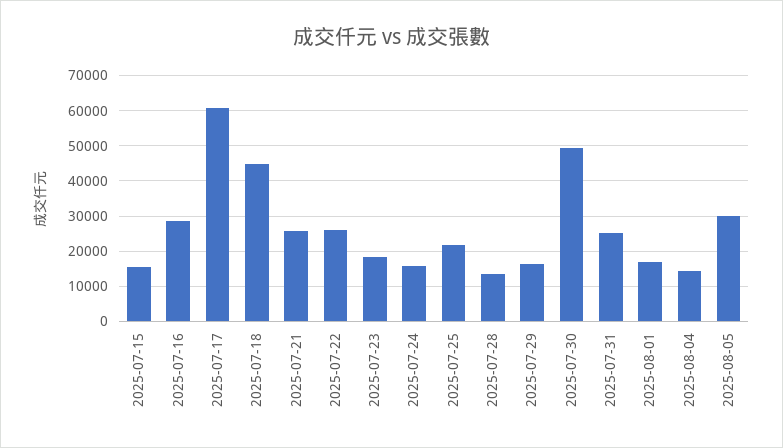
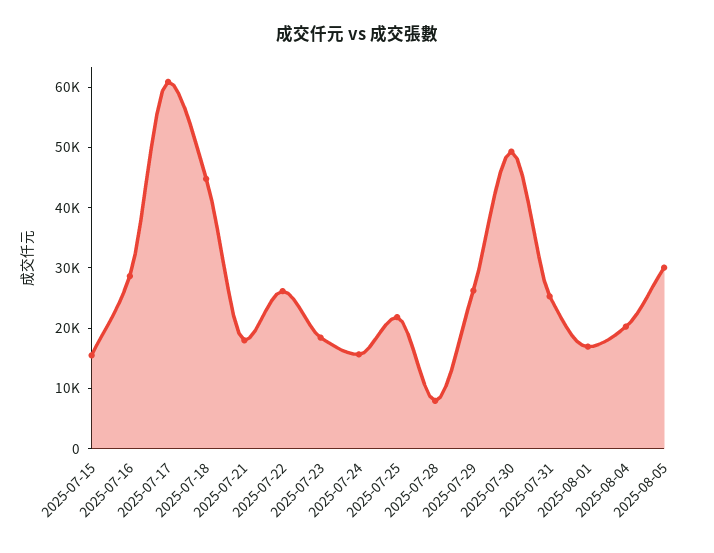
2025-07-21: 26000 -> 18000
2025-07-28: 14000 -> 8000
2025-07-29: 16000 -> 26000
2025-08-04: 14000 -> 20000

